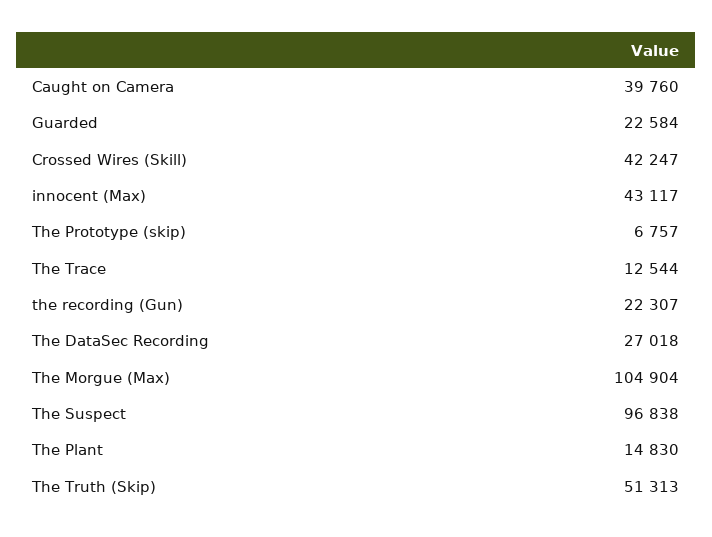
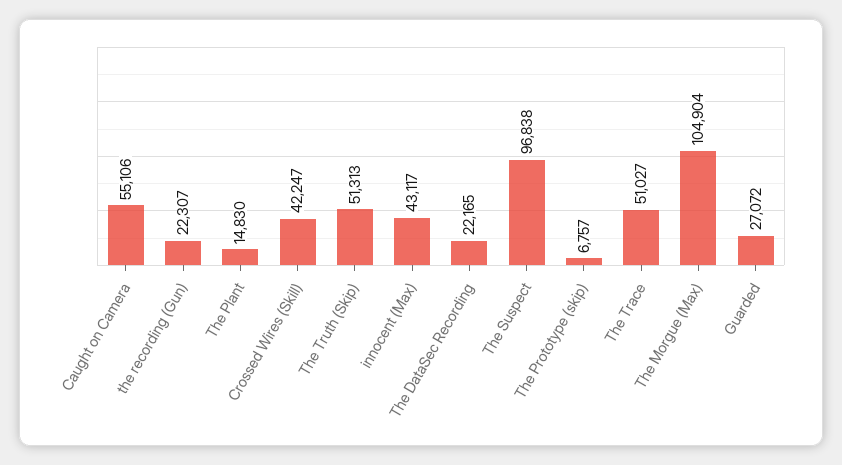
Caught on Camera: 39760 -> 55106
Guarded: 22584 -> 27072
The Trace: 12544 -> 51027
The DataSec Recording: 27018 -> 22165

